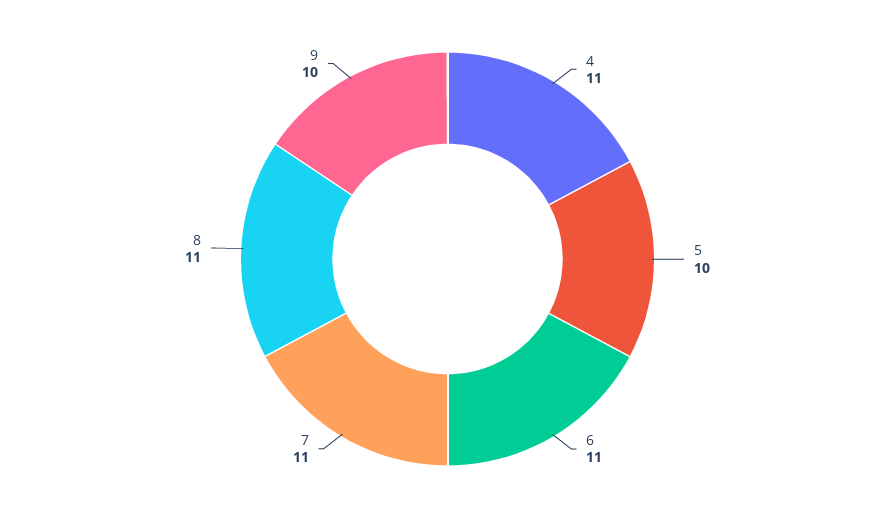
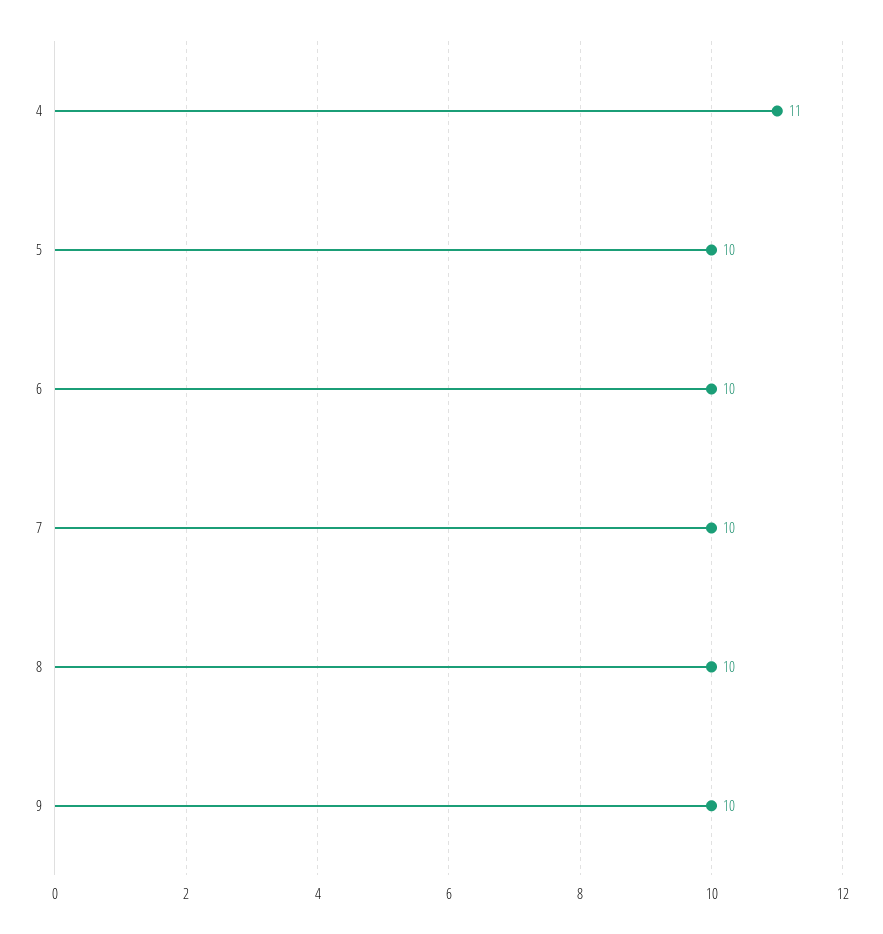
6: 11 -> 10
7: 11 -> 10
8: 11 -> 10

